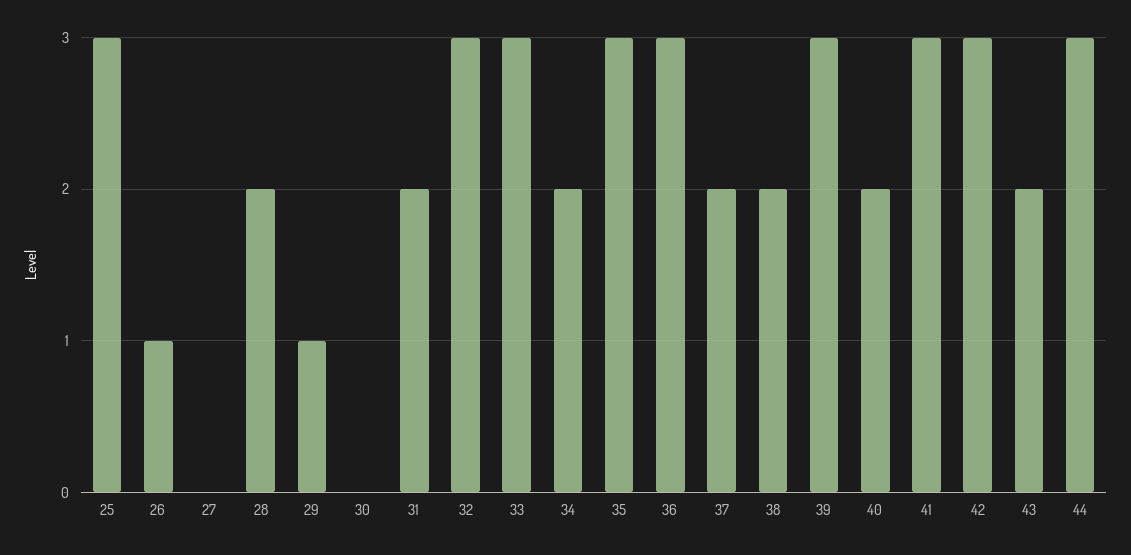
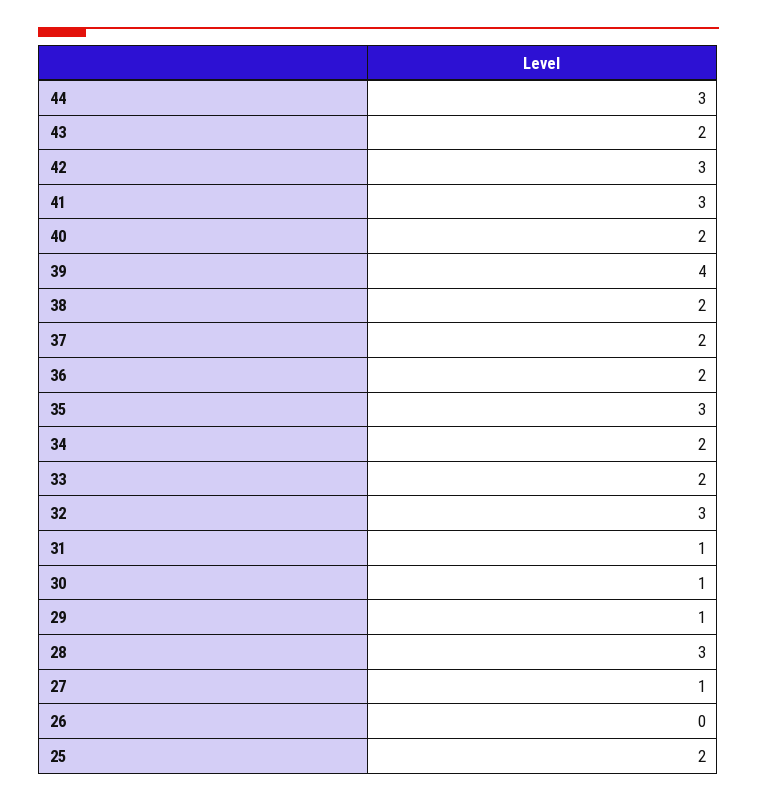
25: 3 -> 2
26: 1 -> 0
27: 0 -> 1
28: 2 -> 3
30: 0 -> 1
31: 2 -> 1
33: 3 -> 2
36: 3 -> 2
39: 3 -> 4

